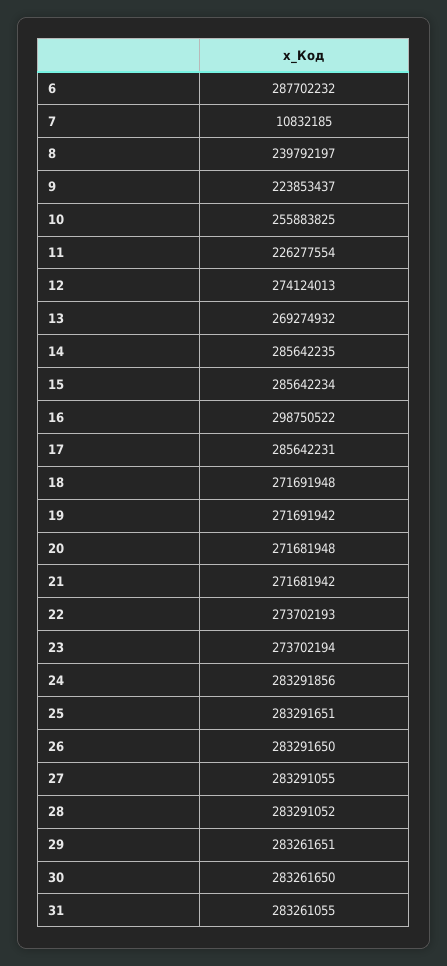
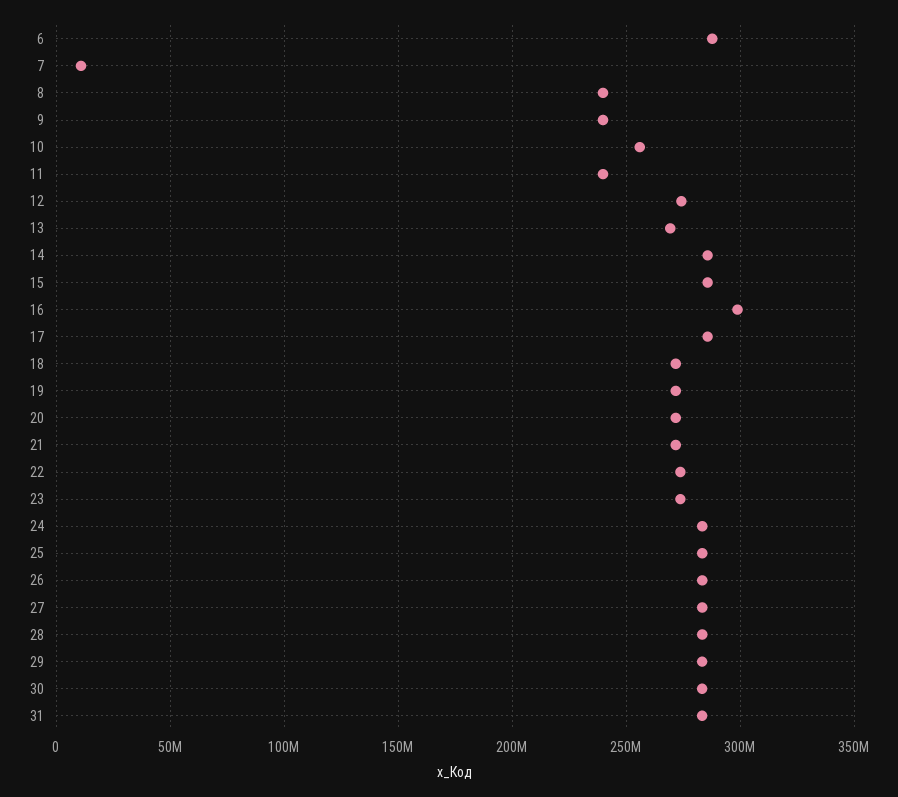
9: 223853437 -> 240000000
11: 226277554 -> 240000000

